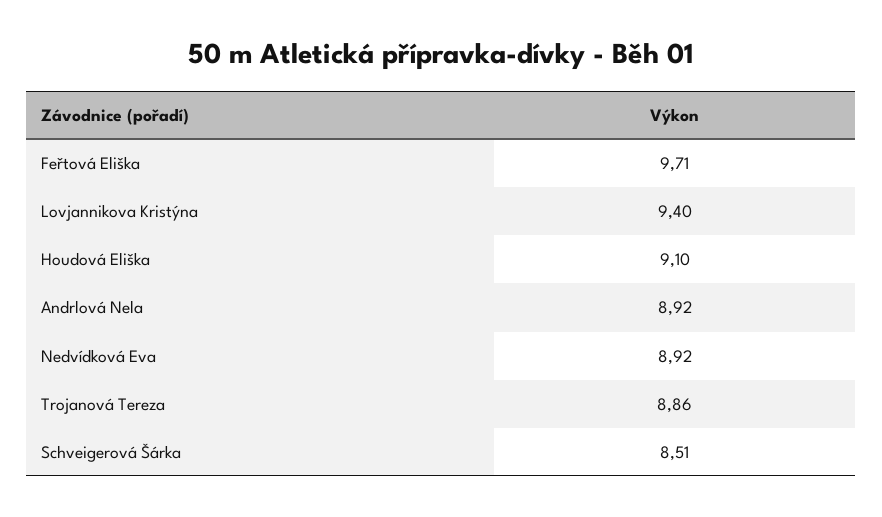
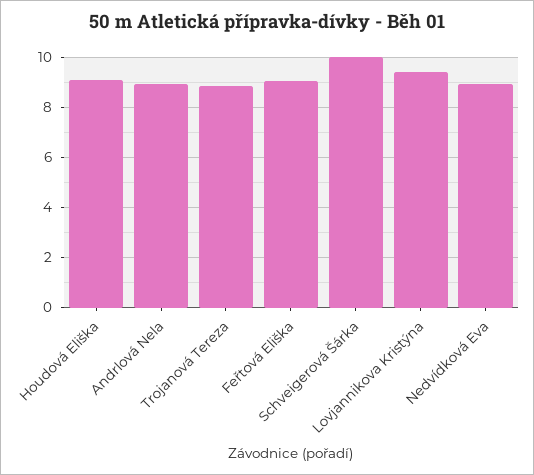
Feřtová Eliška: 9.71 -> 9
Schveigerová Šárka: 8.51 -> 10

